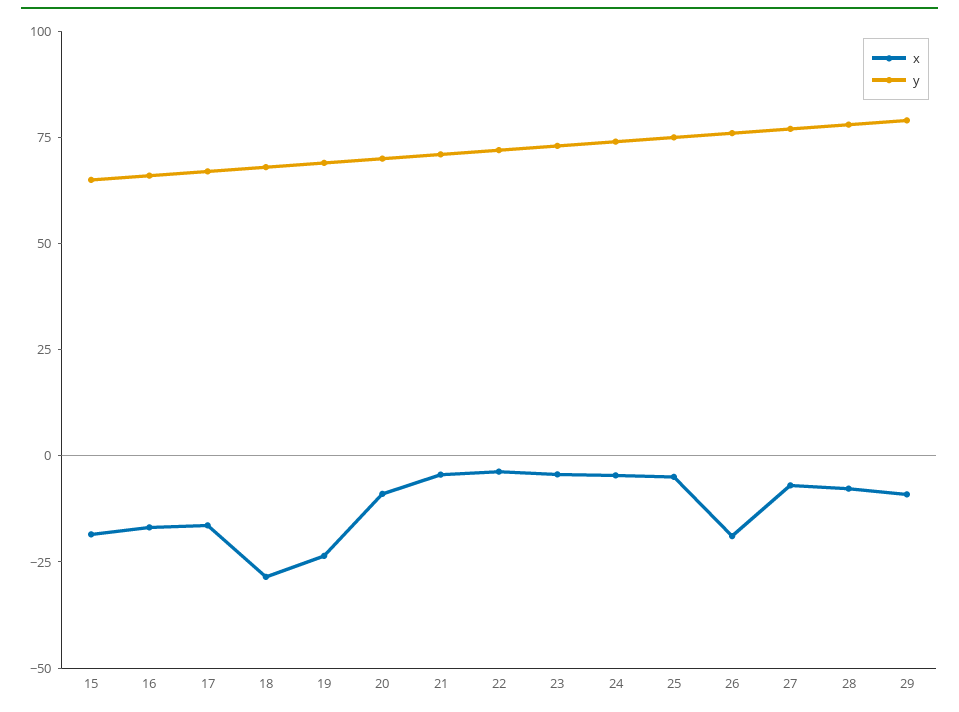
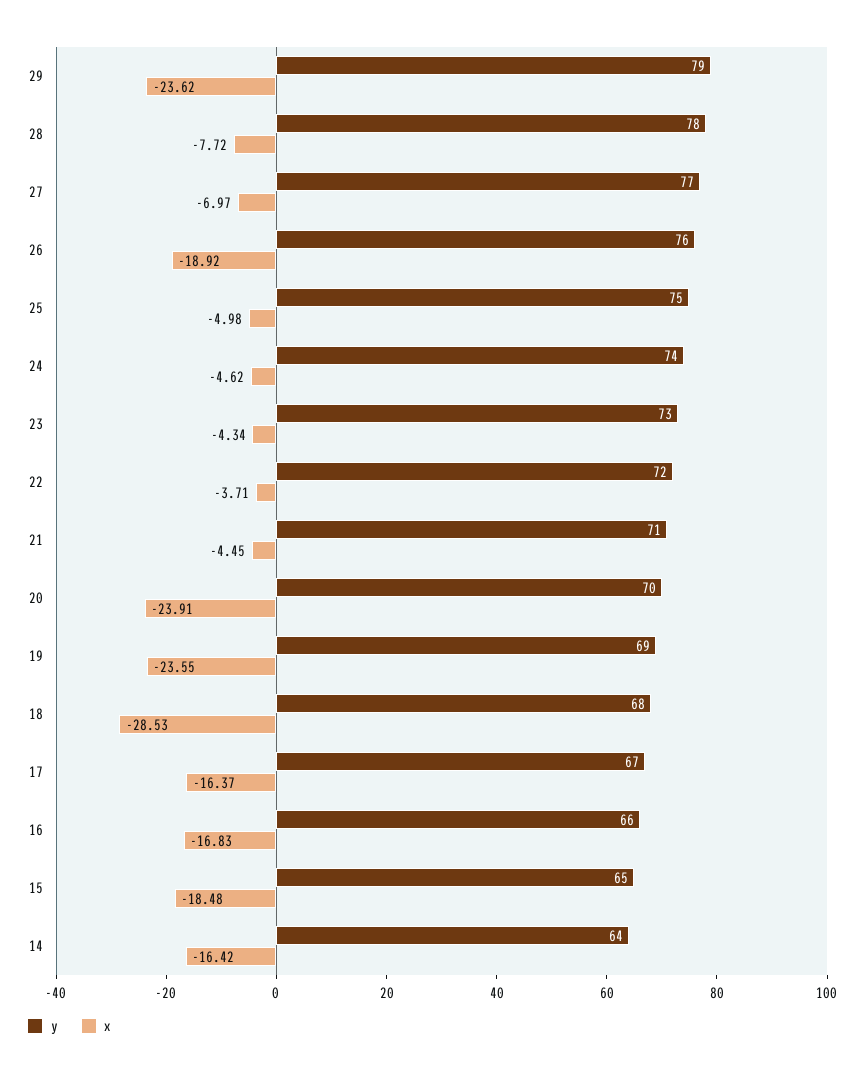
x, 20: -10 -> -23.91
x, 29: -10 -> -23.62
y, 14: none -> 64
x, 14: none -> -16.42

